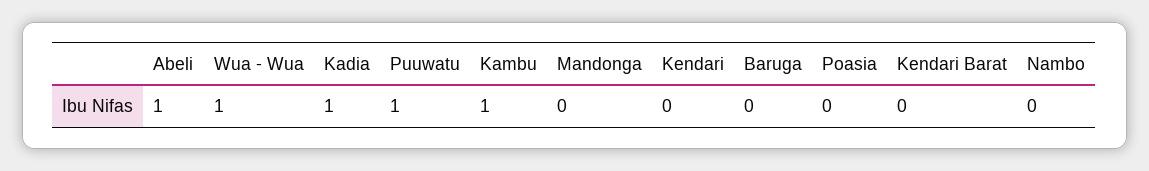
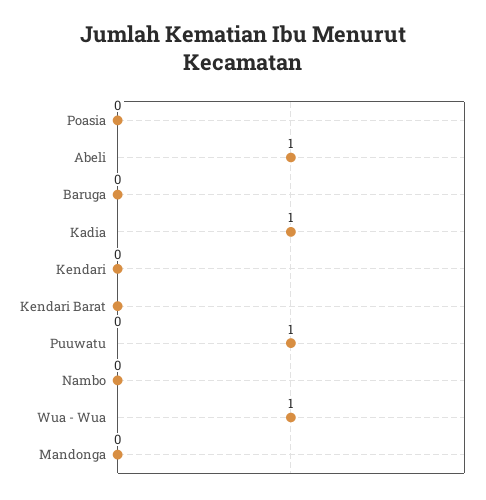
Kambu: 1 -> none

